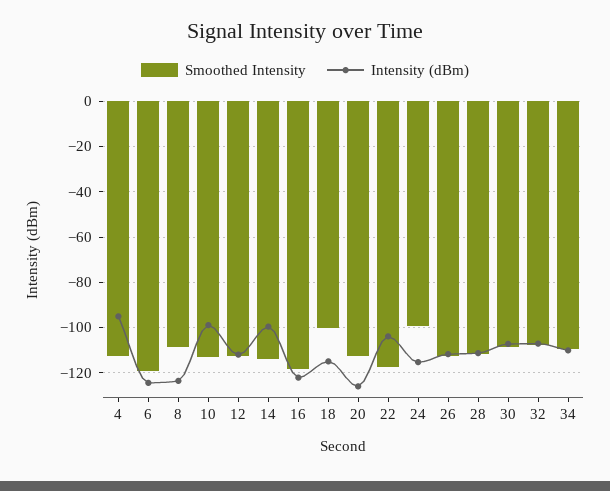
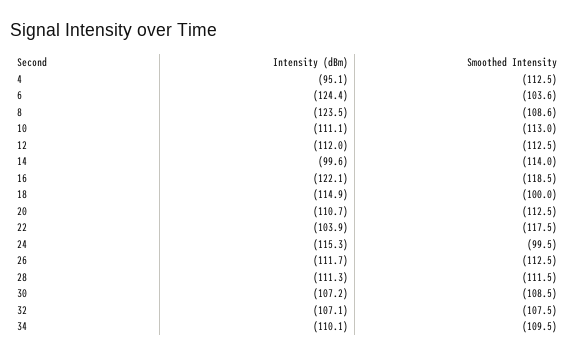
Smoothed Intensity, 6: -120 -> -103.6
Intensity (dBm), 10: -100 -> -111.1
Intensity (dBm), 20: -125 -> -110.7

